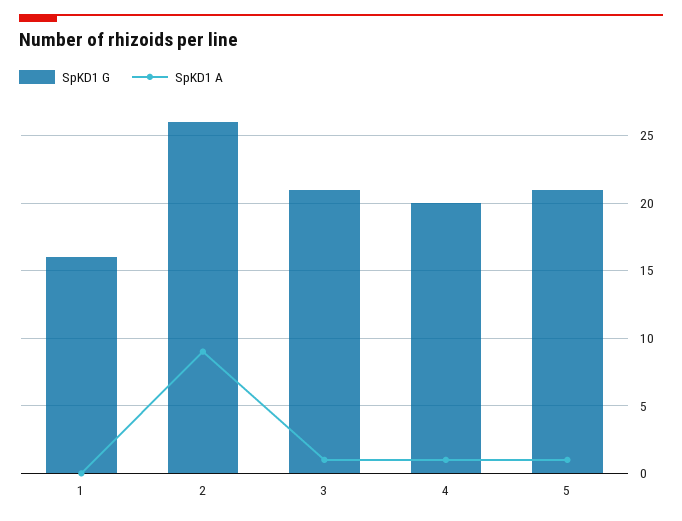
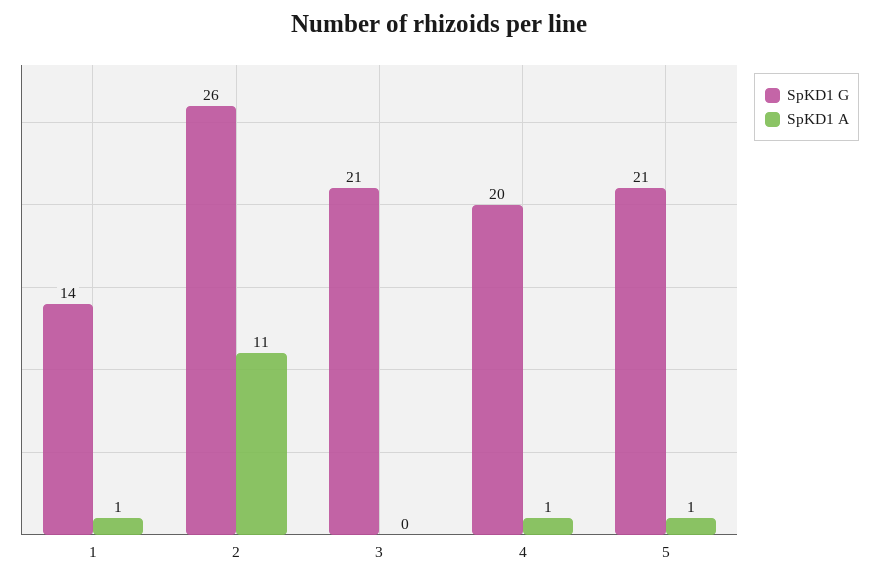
SpKD1 G, 1: 16 -> 14
SpKD1 A, 1: 0 -> 1
SpKD1 A, 2: 9 -> 11
SpKD1 A, 3: 1 -> 0

